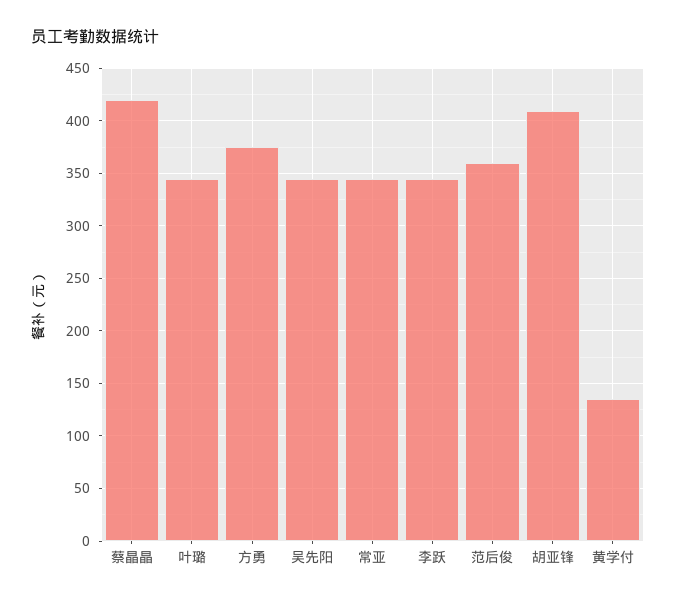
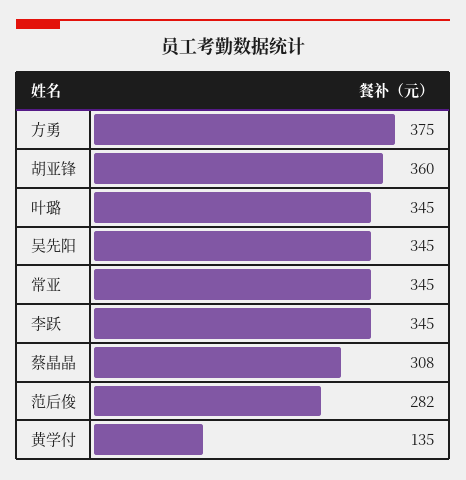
蔡晶晶: 420 -> 308
范后俊: 360 -> 282
胡亚锋: 410 -> 360

